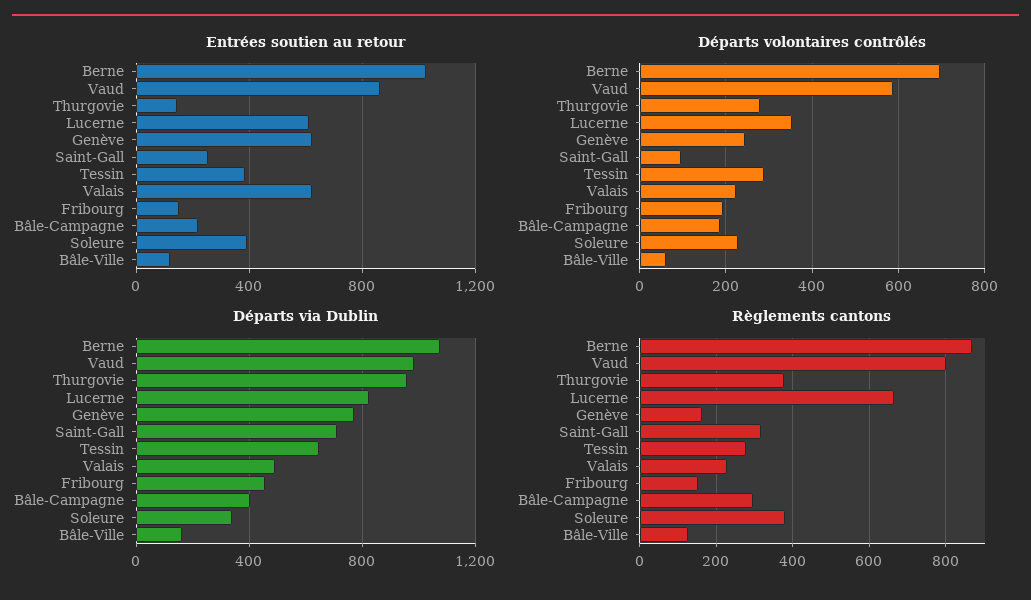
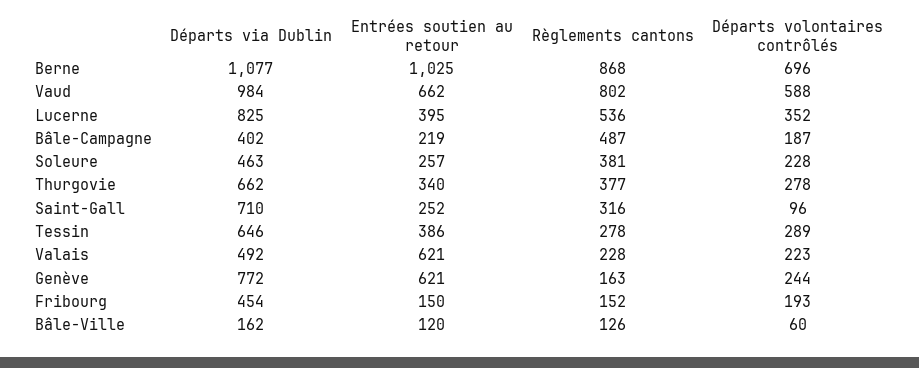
Entrées soutien au retour, Vaud: 850 -> 662
Entrées soutien au retour, Thurgovie: 150 -> 340
Entrées soutien au retour, Lucerne: 600 -> 395
Entrées soutien au retour, Soleure: 400 -> 257
Départs via Dublin, Thurgovie: 950 -> 662
Départs via Dublin, Soleure: 350 -> 463
Règlements cantons, Lucerne: 660 -> 536
Règlements cantons, Bâle-Campagne: 300 -> 487

